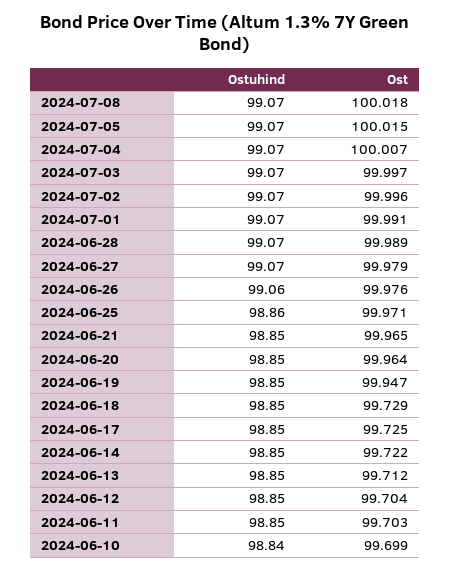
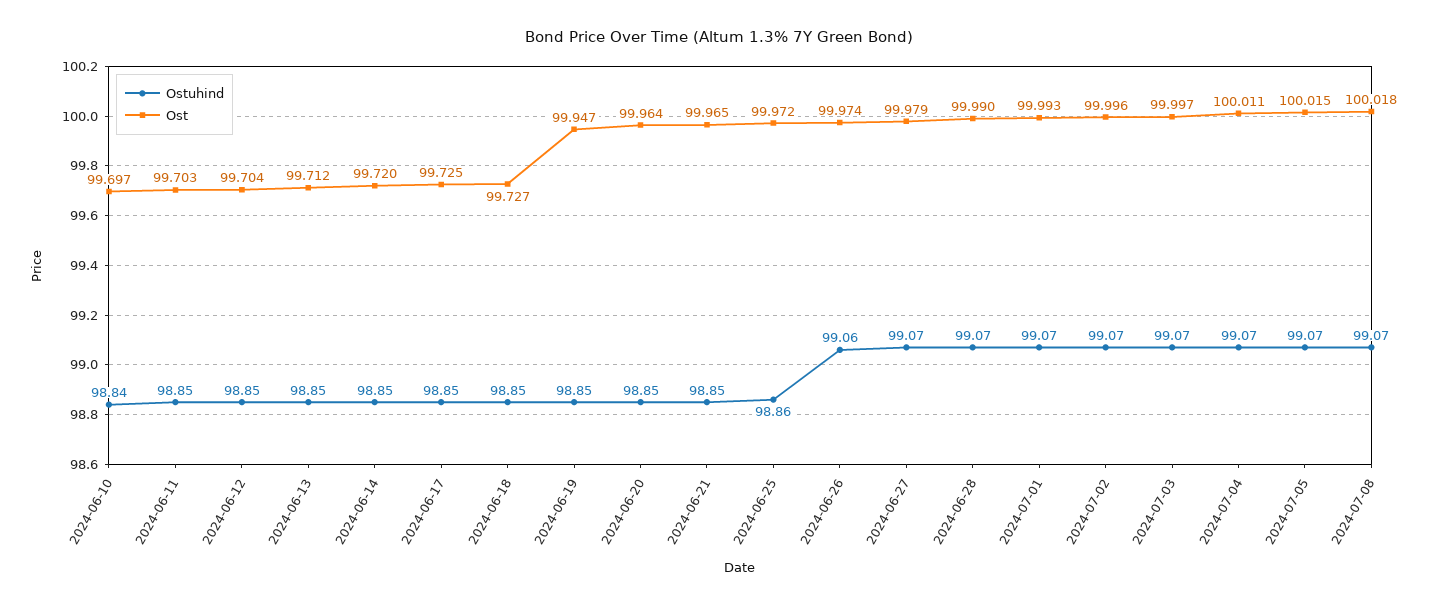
Ost, 2024-07-04: 100.007 -> 100.011
Ost, 2024-07-01: 99.991 -> 99.993
Ost, 2024-06-28: 99.989 -> 99.99
Ost, 2024-06-26: 99.976 -> 99.974
Ost, 2024-06-25: 99.971 -> 99.972
Ost, 2024-06-18: 99.729 -> 99.727
Ost, 2024-06-14: 99.722 -> 99.72
Ost, 2024-06-10: 99.699 -> 99.697

